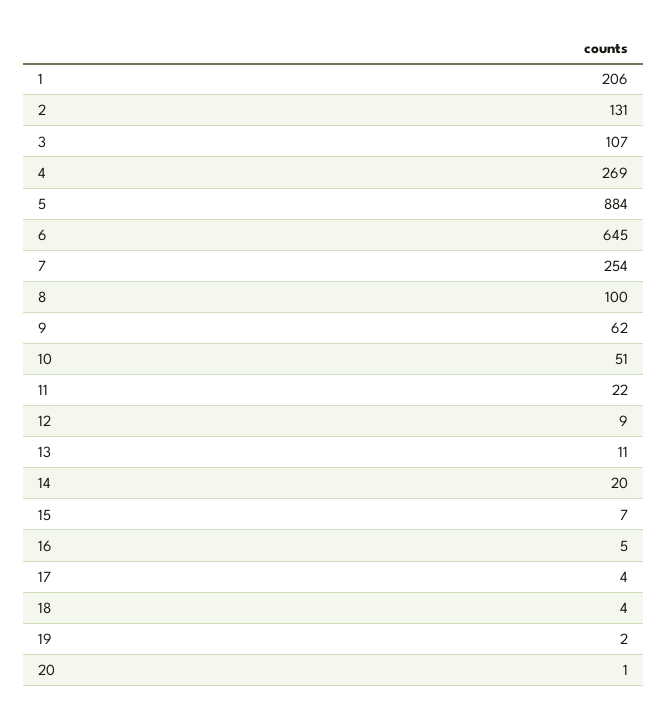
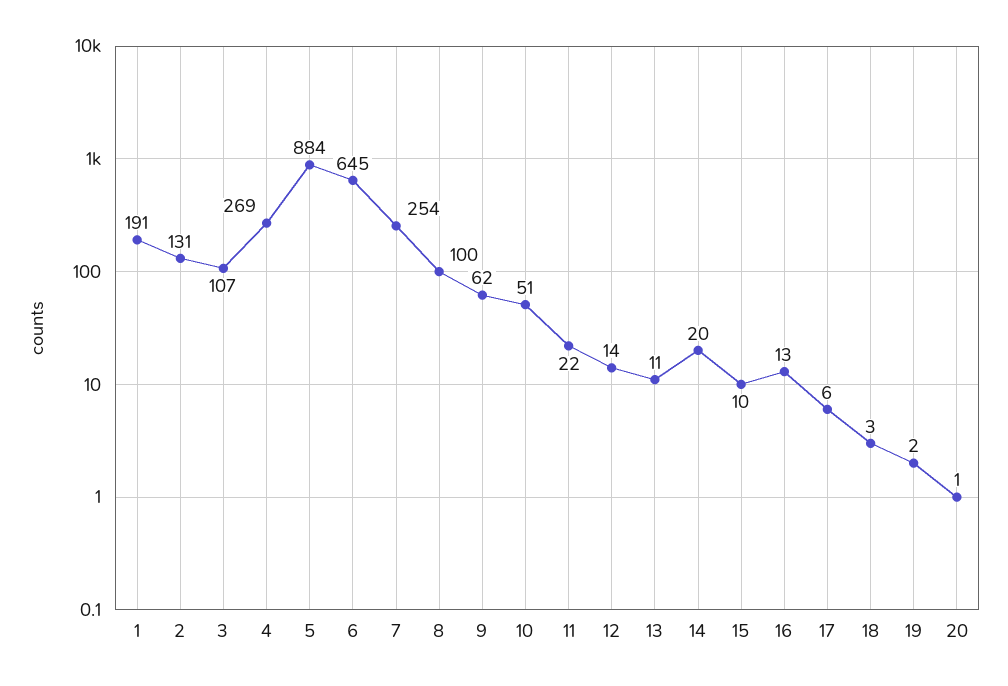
1: 206 -> 191
12: 9 -> 14
15: 7 -> 10
16: 5 -> 13
17: 4 -> 6
18: 4 -> 3

